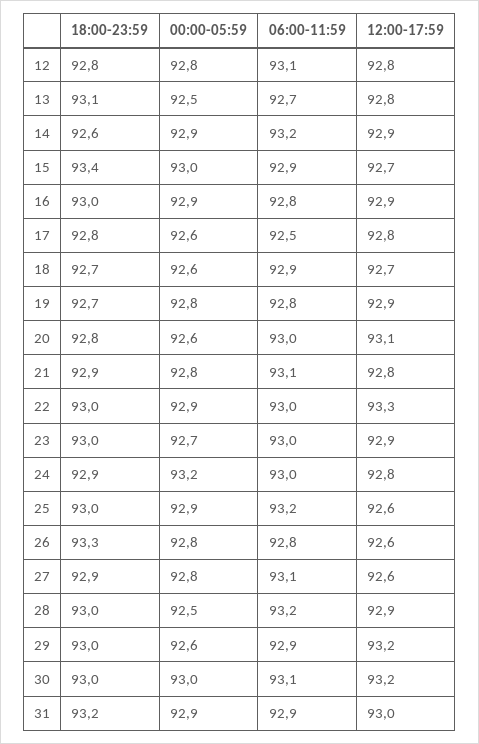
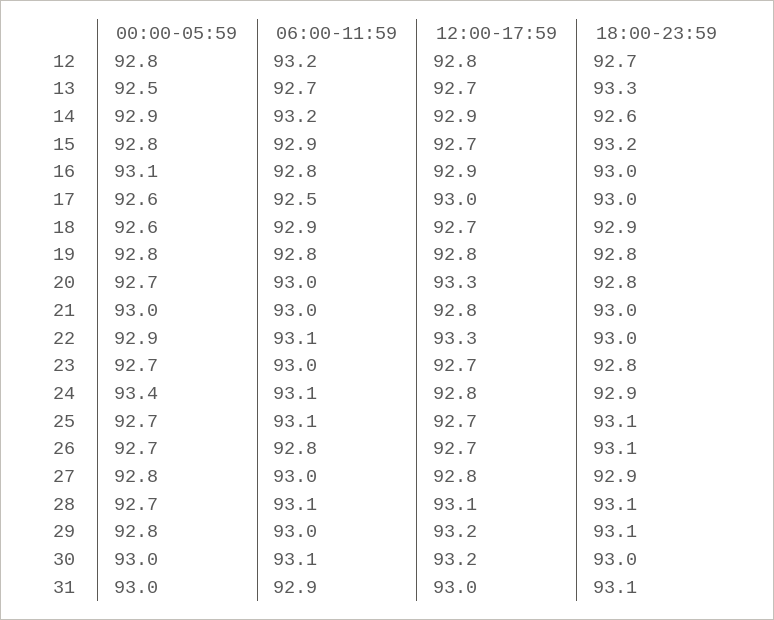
18:00-23:59, 12: 92.8 -> 92.7
06:00-11:59, 12: 93.1 -> 93.2
18:00-23:59, 13: 93.1 -> 93.3
12:00-17:59, 13: 92.8 -> 92.7
18:00-23:59, 15: 93.4 -> 93.2
00:00-05:59, 15: 93 -> 92.8
00:00-05:59, 16: 92.9 -> 93.1
18:00-23:59, 17: 92.8 -> 93
12:00-17:59, 17: 92.8 -> 93
18:00-23:59, 18: 92.7 -> 92.9
18:00-23:59, 19: 92.7 -> 92.8
12:00-17:59, 19: 92.9 -> 92.8
00:00-05:59, 20: 92.6 -> 92.7
12:00-17:59, 20: 93.1 -> 93.3
18:00-23:59, 21: 92.9 -> 93
00:00-05:59, 21: 92.8 -> 93
06:00-11:59, 21: 93.1 -> 93
06:00-11:59, 22: 93 -> 93.1
18:00-23:59, 23: 93 -> 92.8
12:00-17:59, 23: 92.9 -> 92.7
00:00-05:59, 24: 93.2 -> 93.4
06:00-11:59, 24: 93 -> 93.1
18:00-23:59, 25: 93 -> 93.1
00:00-05:59, 25: 92.9 -> 92.7
06:00-11:59, 25: 93.2 -> 93.1
12:00-17:59, 25: 92.6 -> 92.7
18:00-23:59, 26: 93.3 -> 93.1
00:00-05:59, 26: 92.8 -> 92.7
12:00-17:59, 26: 92.6 -> 92.7
06:00-11:59, 27: 93.1 -> 93
12:00-17:59, 27: 92.6 -> 92.8
18:00-23:59, 28: 93 -> 93.1
00:00-05:59, 28: 92.5 -> 92.7
06:00-11:59, 28: 93.2 -> 93.1
12:00-17:59, 28: 92.9 -> 93.1
18:00-23:59, 29: 93 -> 93.1
00:00-05:59, 29: 92.6 -> 92.8
06:00-11:59, 29: 92.9 -> 93
18:00-23:59, 31: 93.2 -> 93.1
00:00-05:59, 31: 92.9 -> 93

